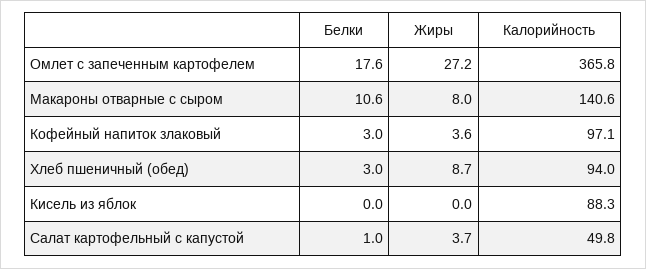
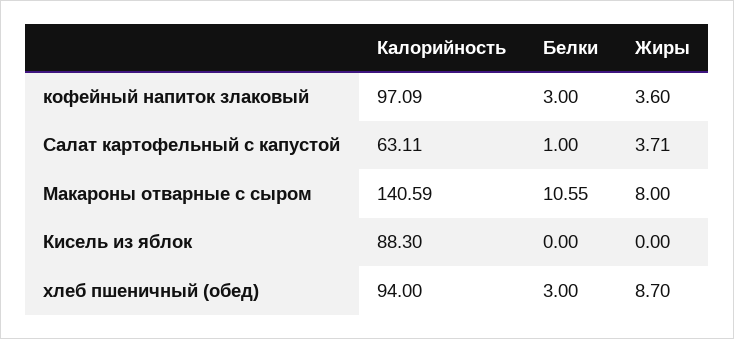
Белки, Омлет с запеченным картофелем: 17.6 -> none
Жиры, Омлет с запеченным картофелем: 27.2 -> none
Калорийность, Омлет с запеченным картофелем: 365.8 -> none
Калорийность, Салат картофельный с капустой: 49.8 -> 63.11

